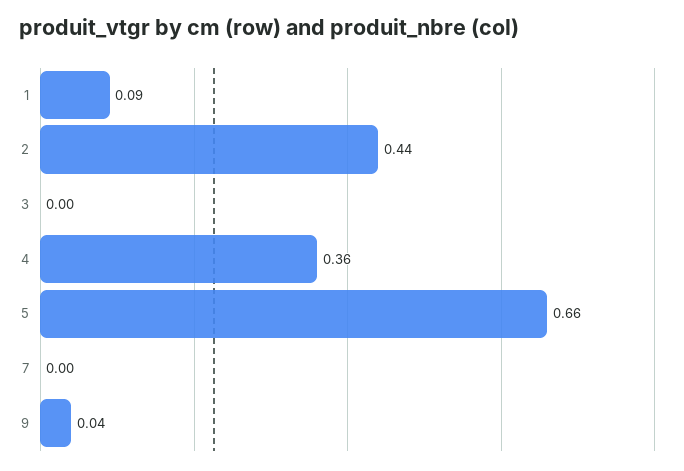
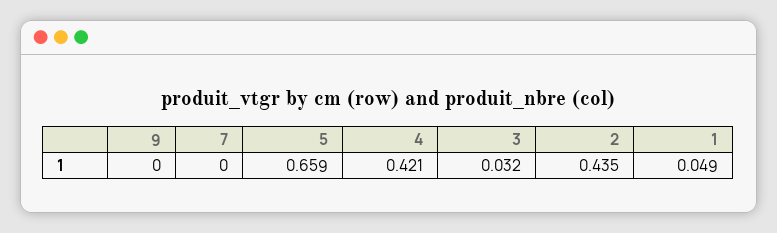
1: 0.09 -> 0.049
3: 0 -> 0.032
4: 0.36 -> 0.421
9: 0.04 -> 0

